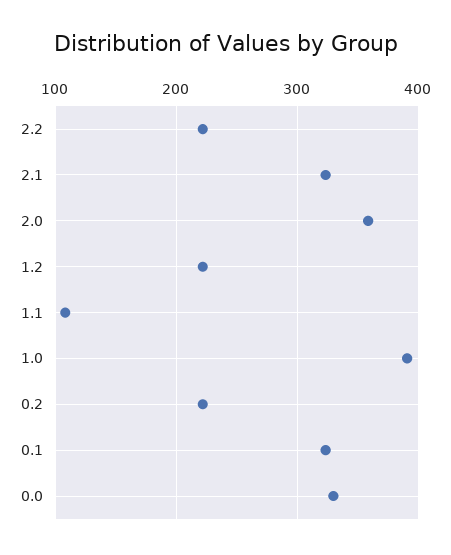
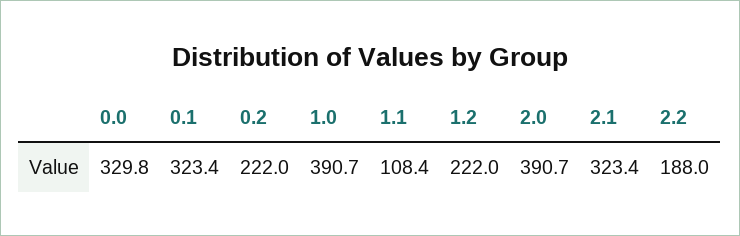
2.2: 220 -> 188
2.0: 360 -> 390.7

